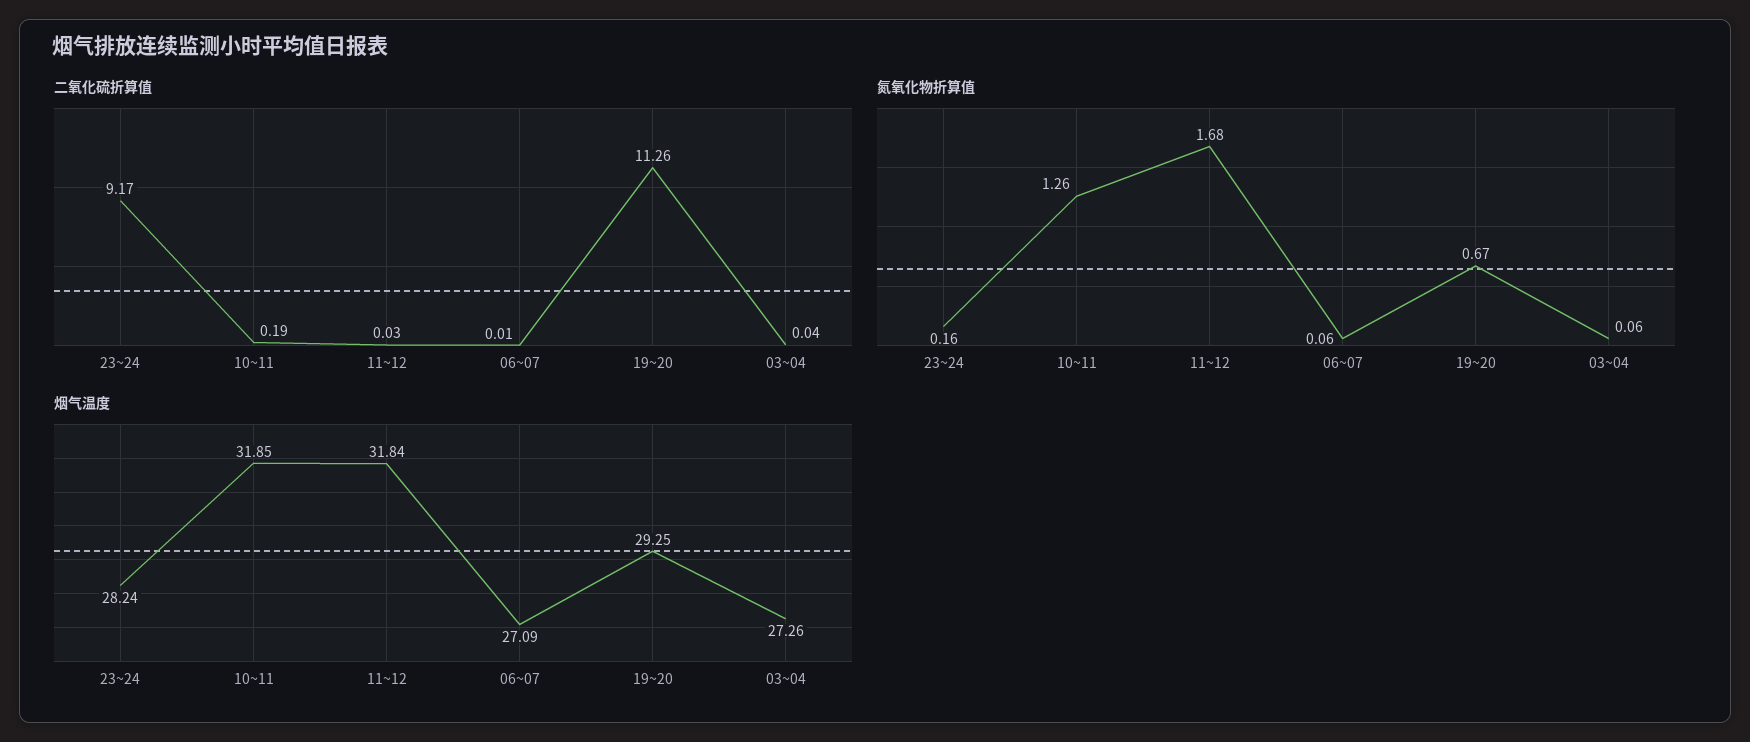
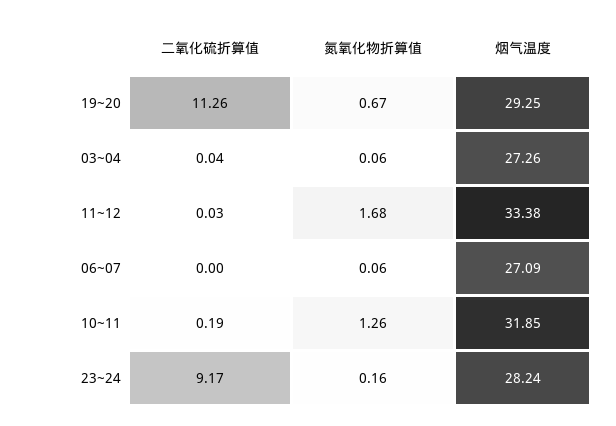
二氧化硫折算值, 06~07: 0.01 -> 0
烟气温度, 11~12: 31.84 -> 33.38

